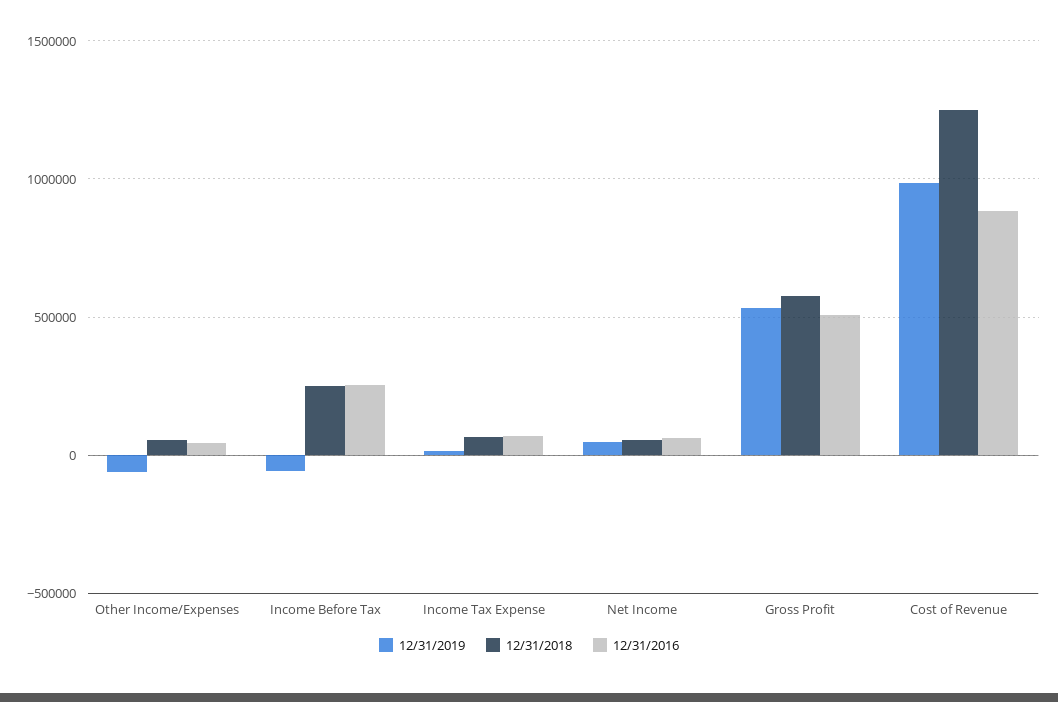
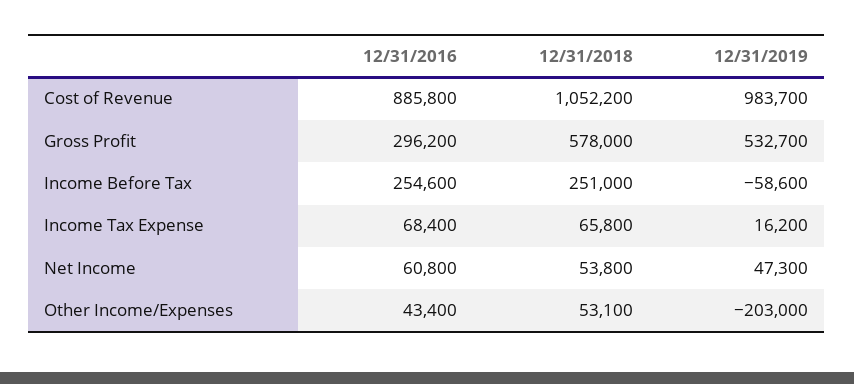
12/31/2019, Other Income/Expenses: -50000 -> -203000
12/31/2016, Gross Profit: 500000 -> 296200
12/31/2018, Cost of Revenue: 1250000 -> 1052200

